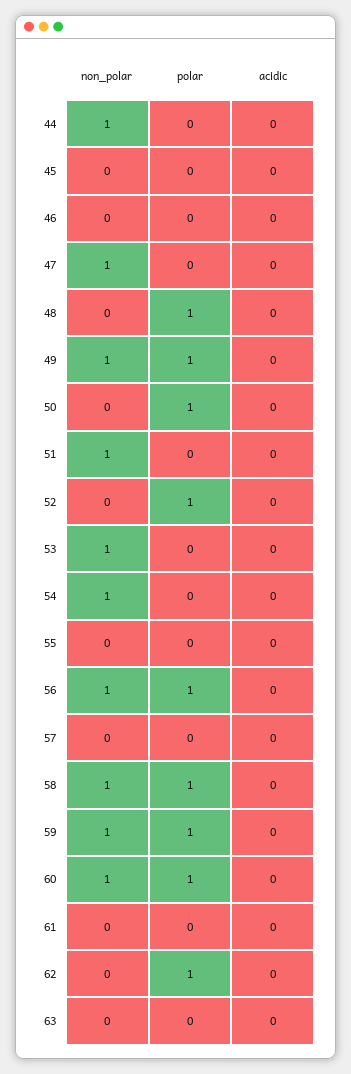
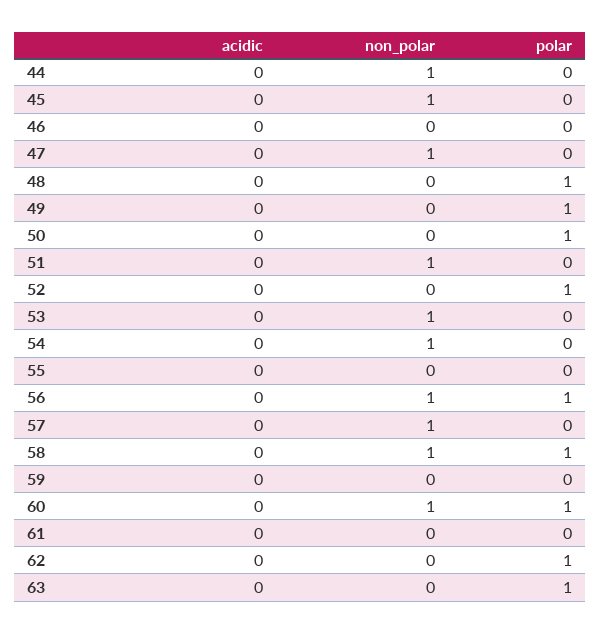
non_polar, 45: 0 -> 1
non_polar, 49: 1 -> 0
non_polar, 57: 0 -> 1
non_polar, 59: 1 -> 0
polar, 59: 1 -> 0
polar, 63: 0 -> 1

